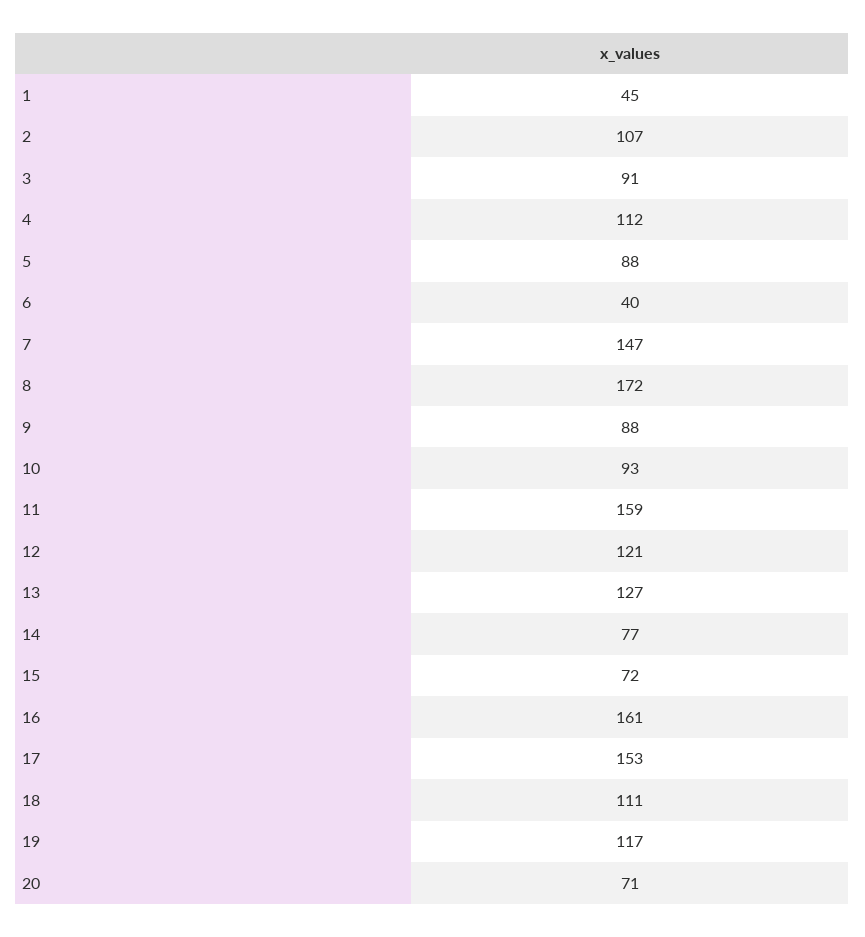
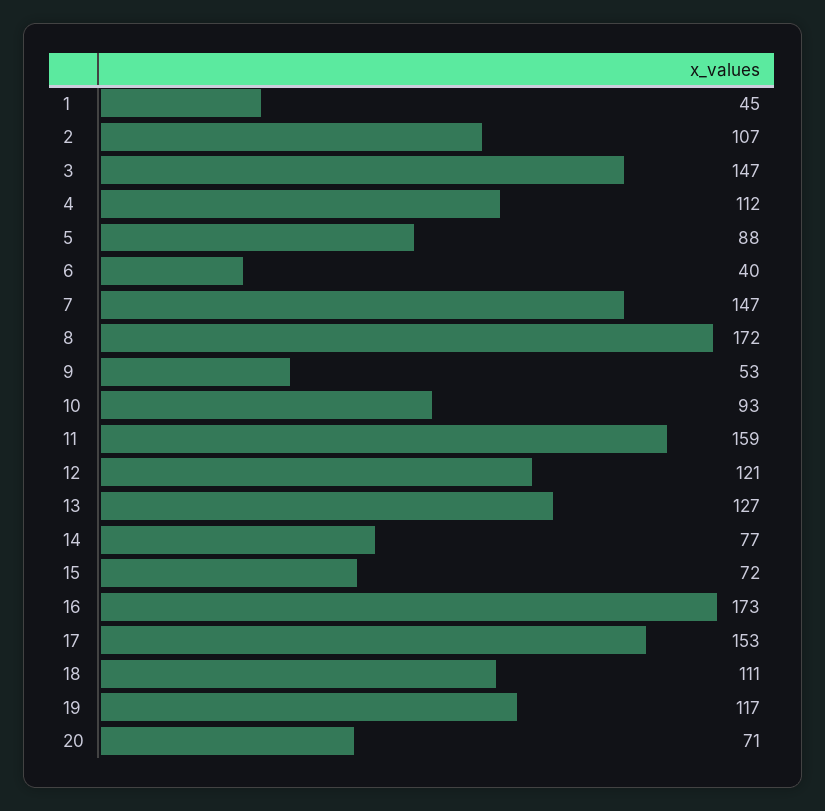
3: 91 -> 147
9: 88 -> 53
16: 161 -> 173

